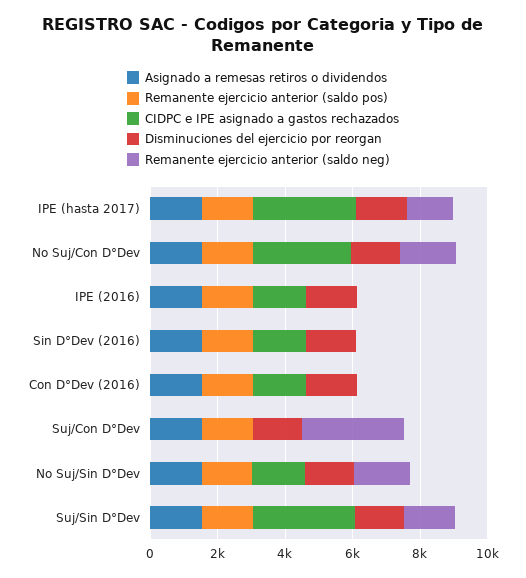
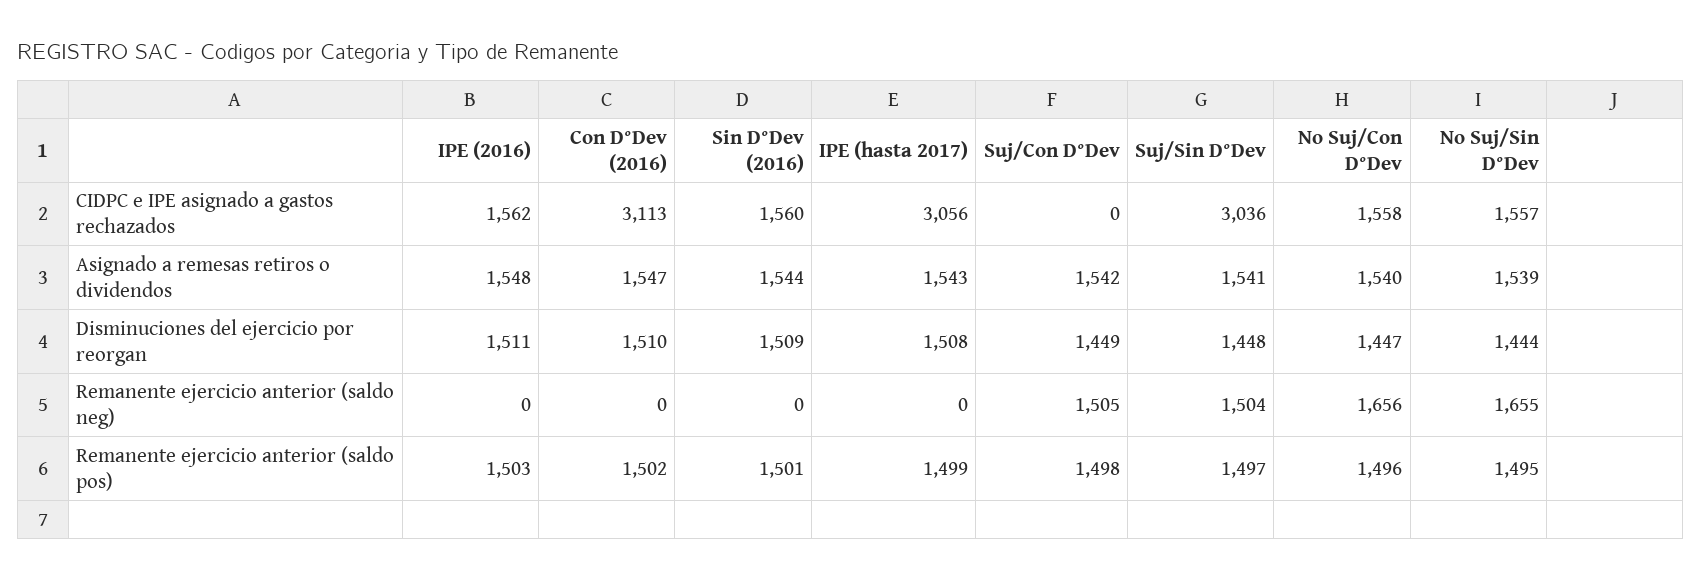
Remanente ejercicio anterior (saldo neg), IPE (hasta 2017): 1500 -> 0
CIDPC e IPE asignado a gastos rechazados, No Suj/Con D°Dev: 3000 -> 1558
CIDPC e IPE asignado a gastos rechazados, Con D°Dev (2016): 1500 -> 3113
Remanente ejercicio anterior (saldo neg), Suj/Con D°Dev: 3000 -> 1505

